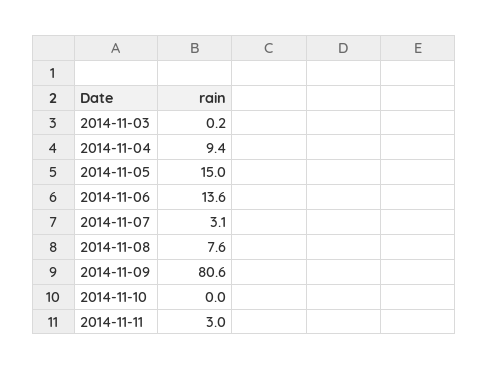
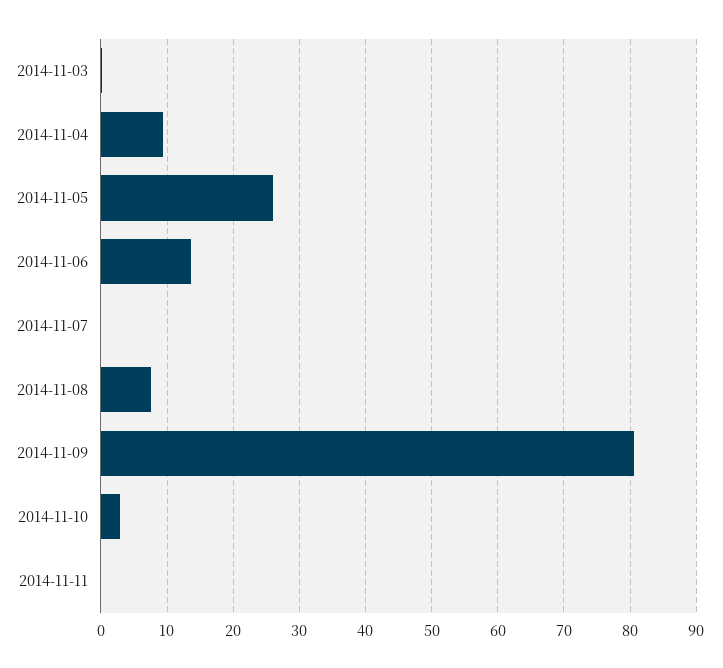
2014-11-05: 15 -> 26
2014-11-07: 3.1 -> 0
2014-11-10: 0 -> 3
2014-11-11: 3 -> 0

